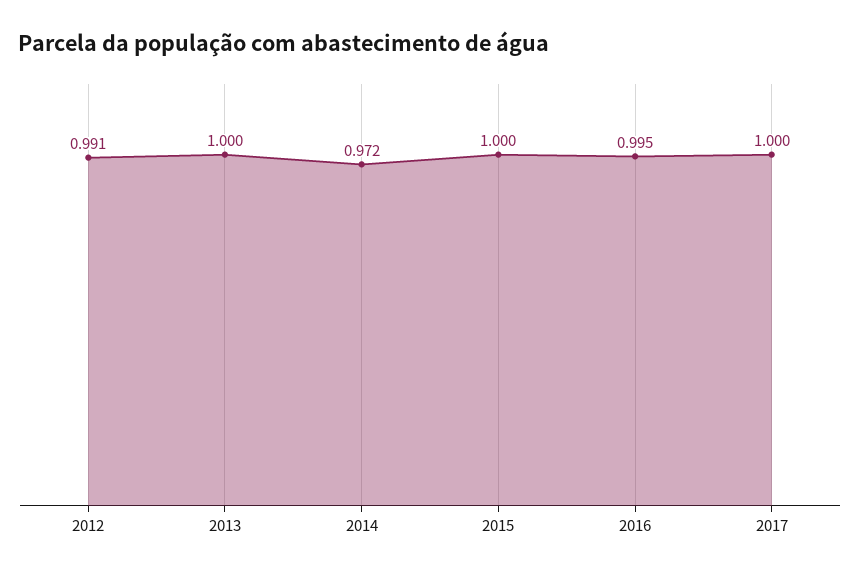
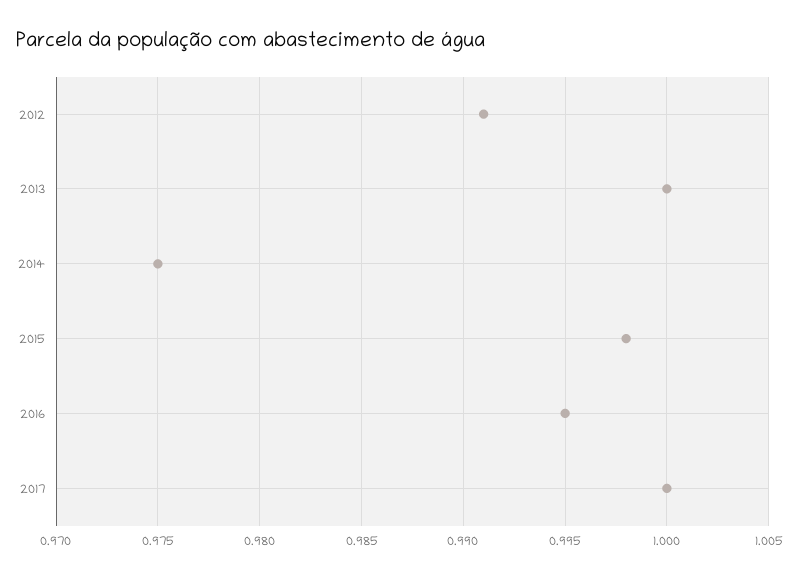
2014: 0.972 -> 0.975
2015: 1 -> 0.998

